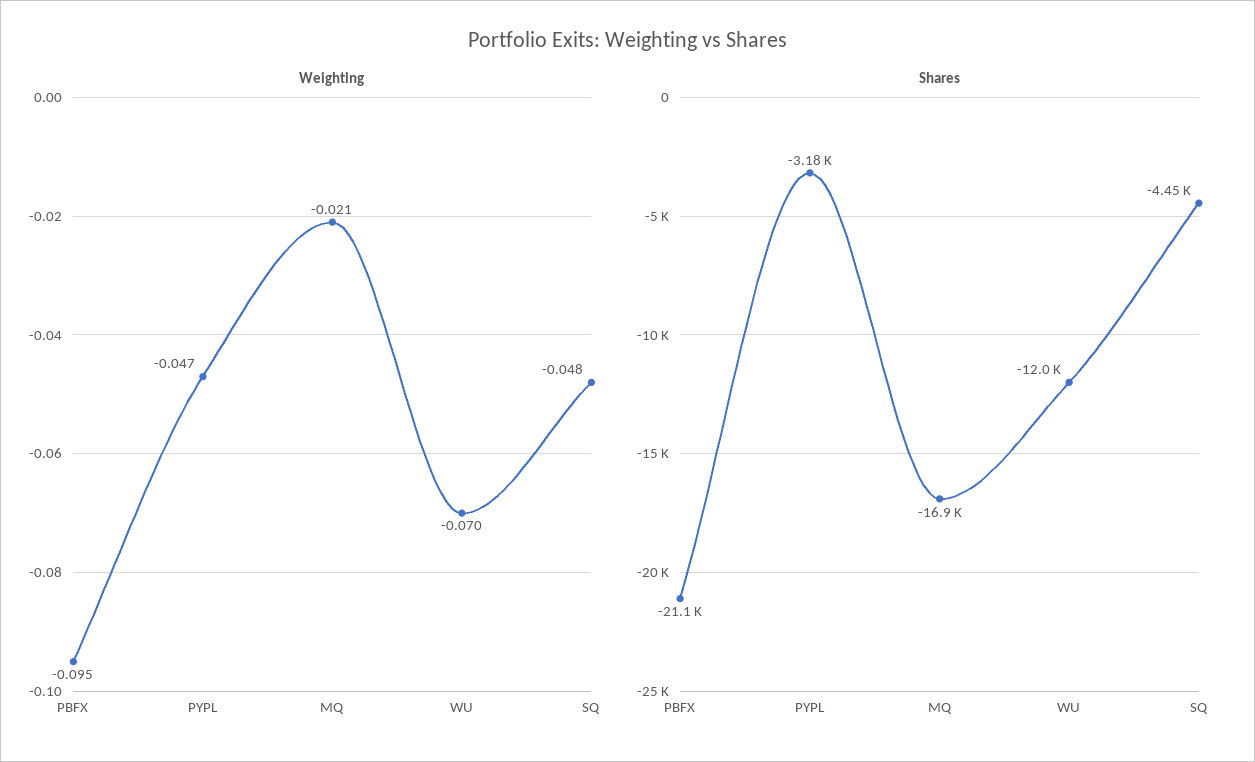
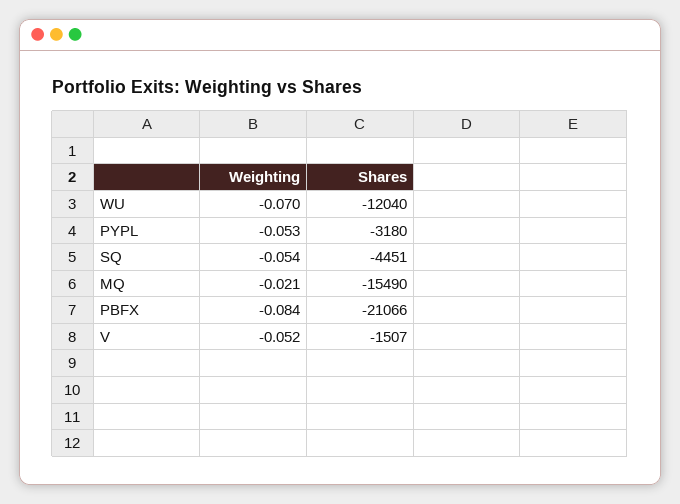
Weighting, PBFX: -0.095 -> -0.084
Weighting, PYPL: -0.047 -> -0.053
Weighting, SQ: -0.048 -> -0.054
Shares, MQ: -16900 -> -15490
Weighting, V: none -> -0.052
Shares, V: none -> -1507

